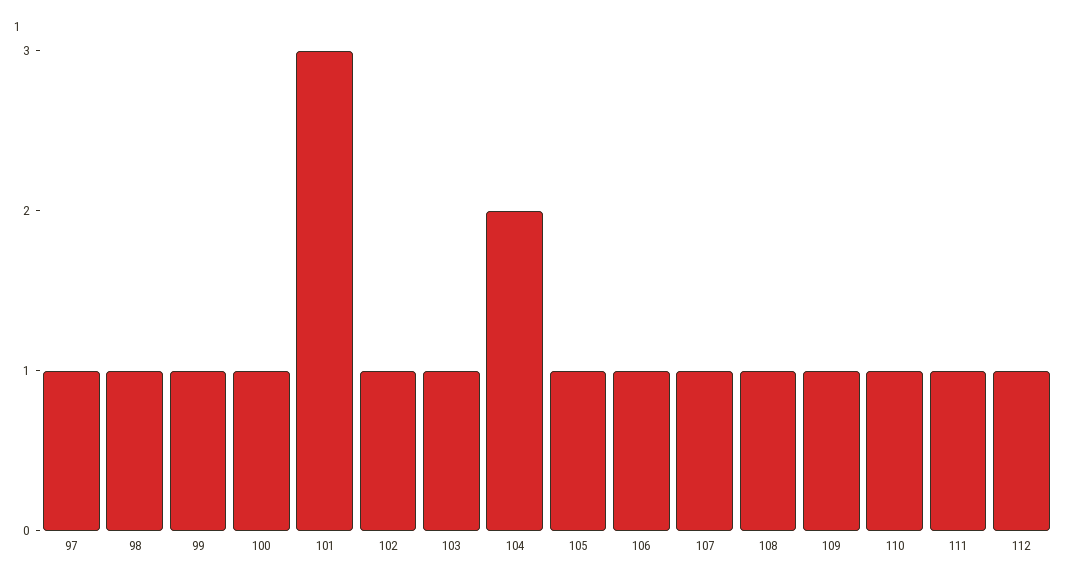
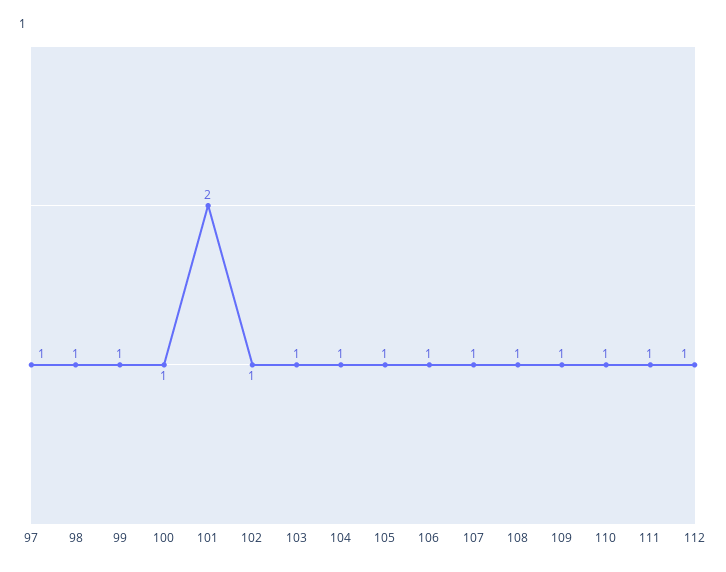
101: 3 -> 2
104: 2 -> 1

